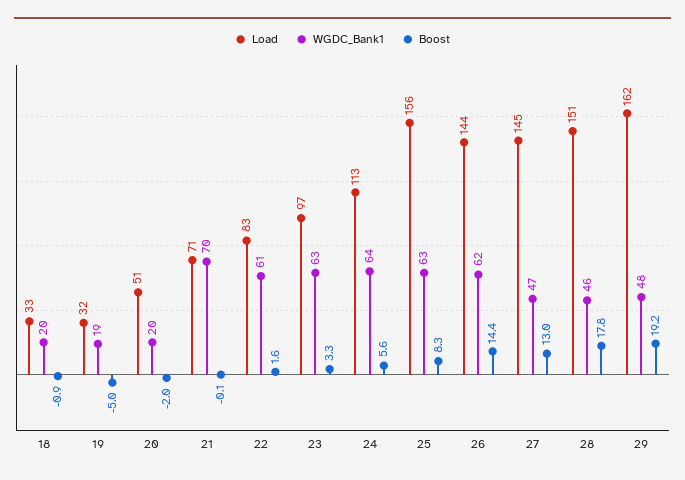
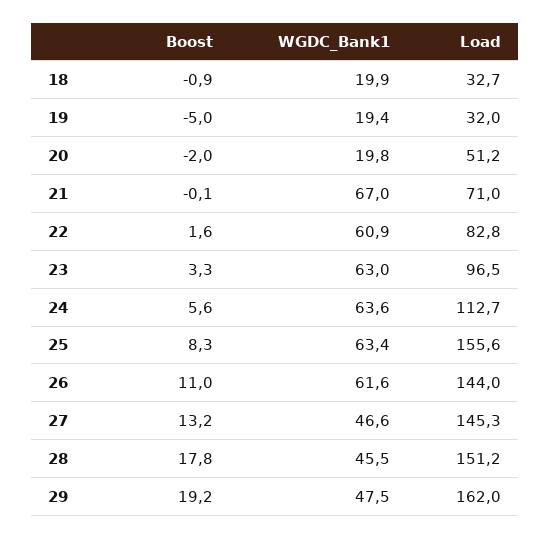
WGDC_Bank1, 21: 70 -> 67
Boost, 26: 14.4 -> 11
Boost, 27: 13 -> 13.2

